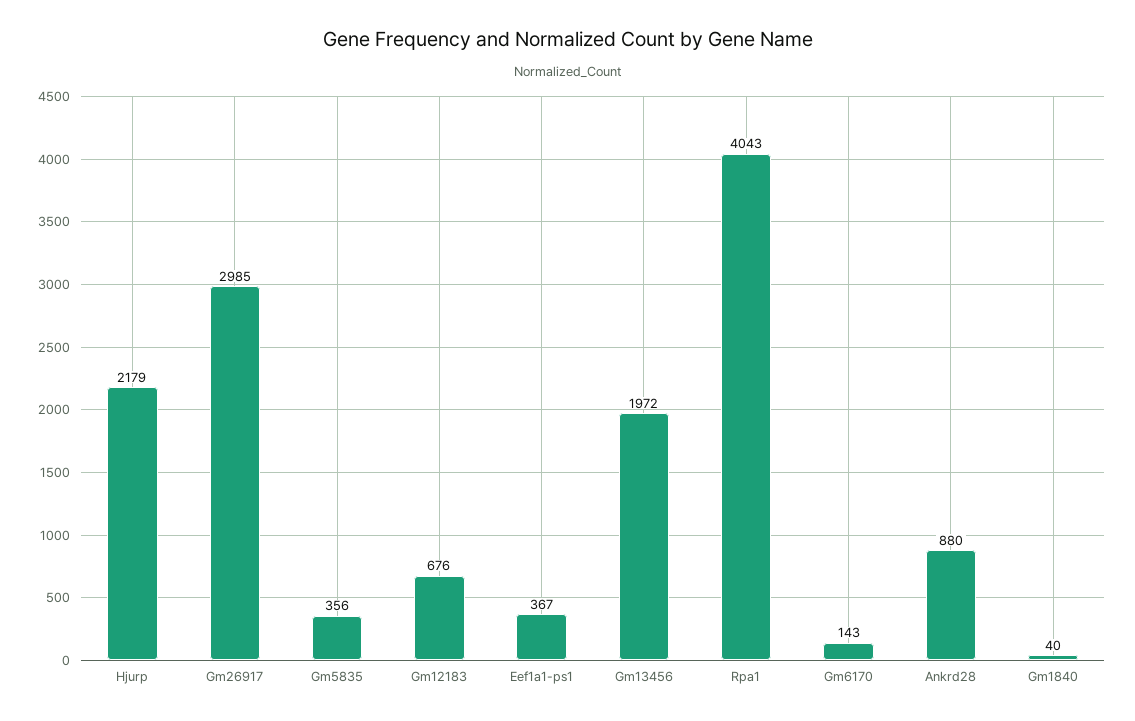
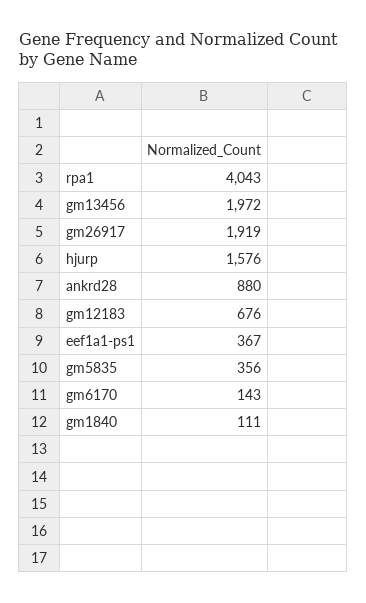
Hjurp: 2179 -> 1576
Gm26917: 2985 -> 1919
Gm1840: 40 -> 111

